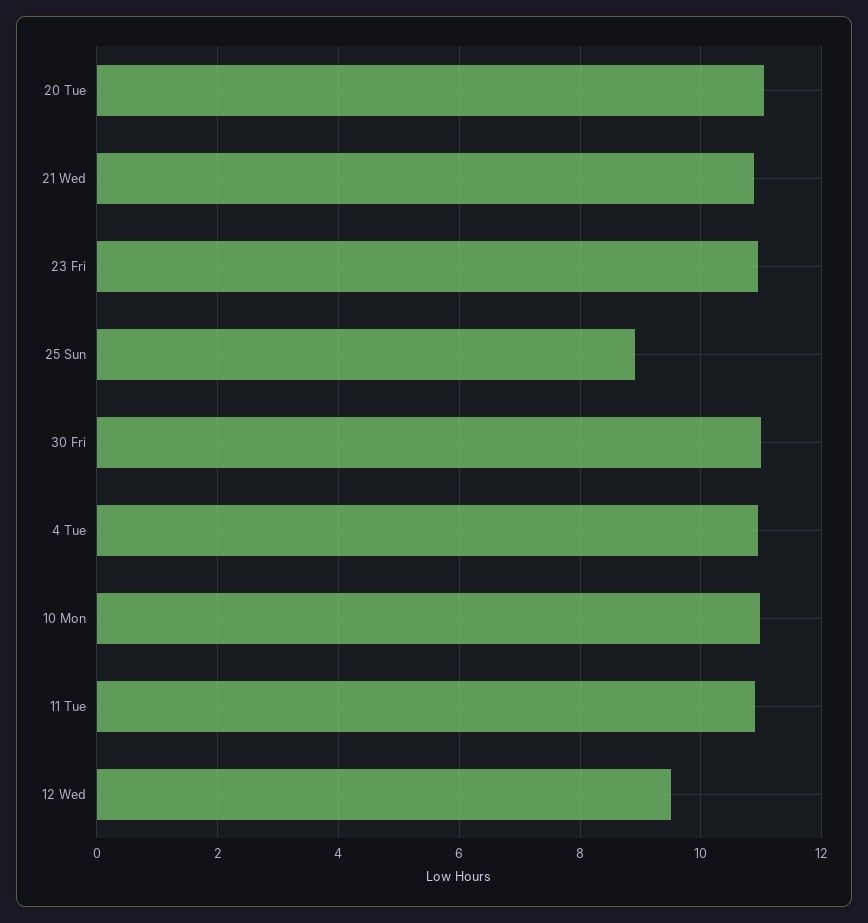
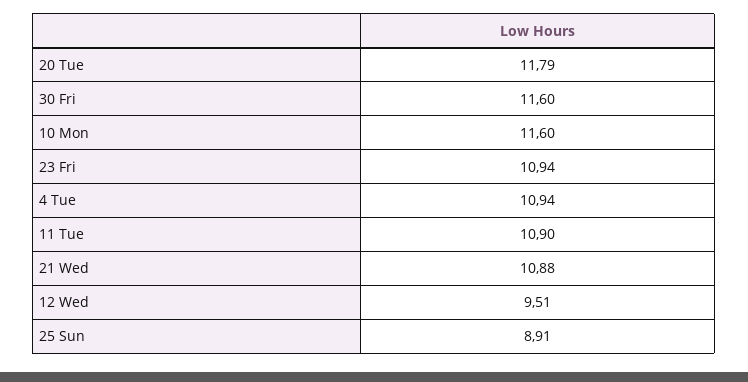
20 Tue: 11 -> 11.79
30 Fri: 11 -> 11.6
10 Mon: 11 -> 11.6

